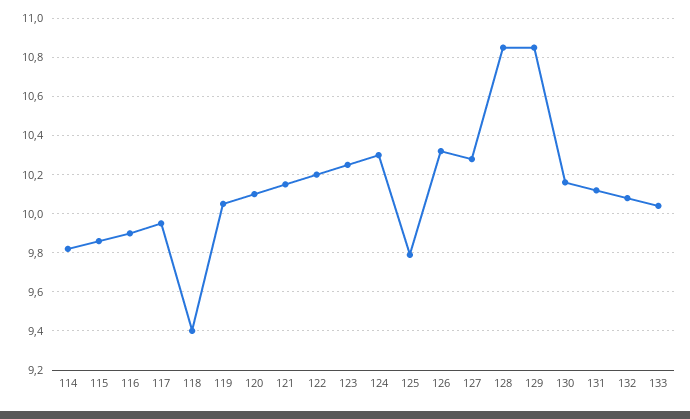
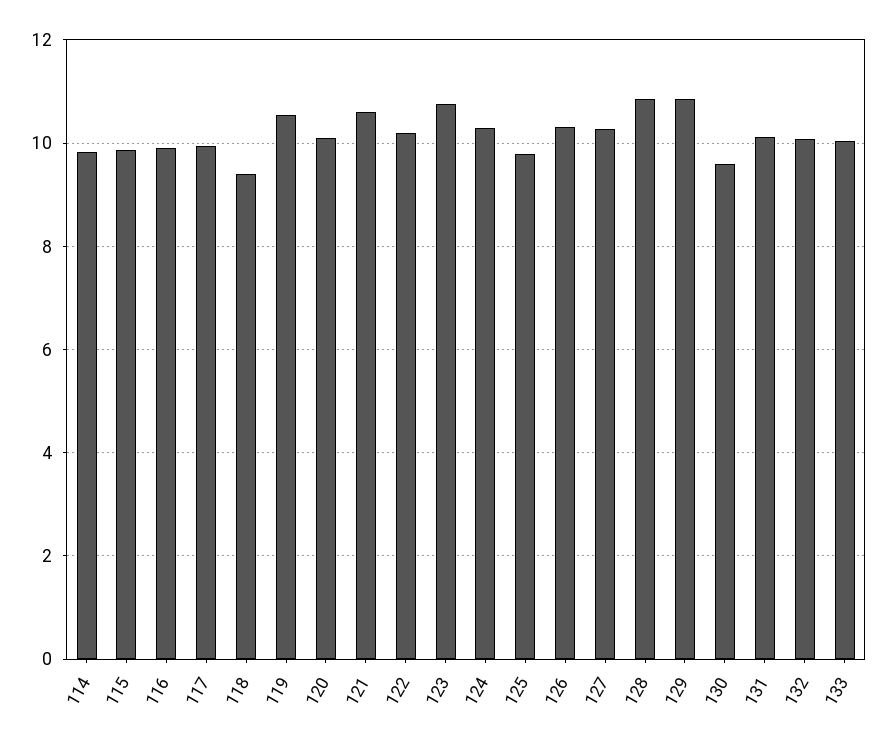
119: 10.05 -> 10.6
121: 10.15 -> 10.6
123: 10.25 -> 10.8
130: 10.15 -> 9.6

